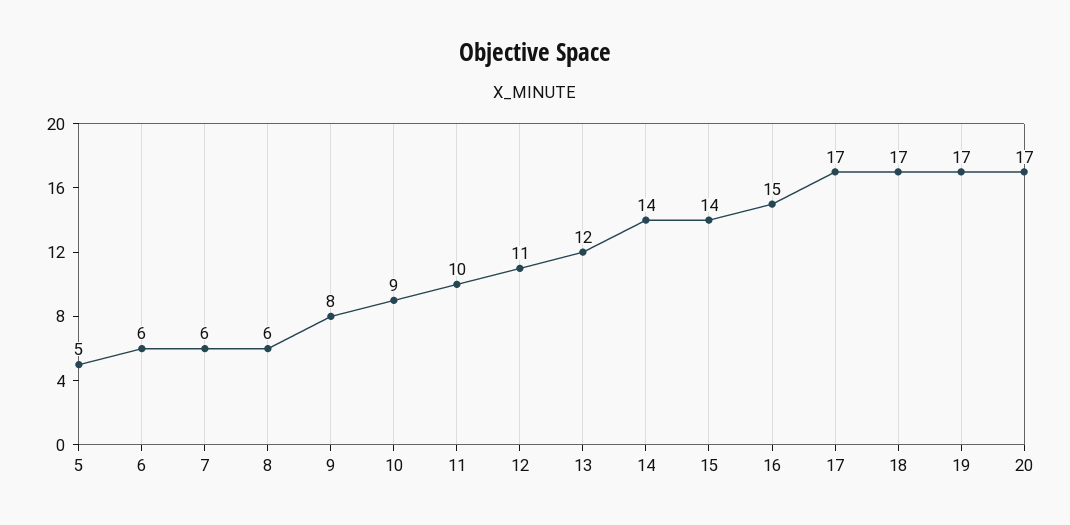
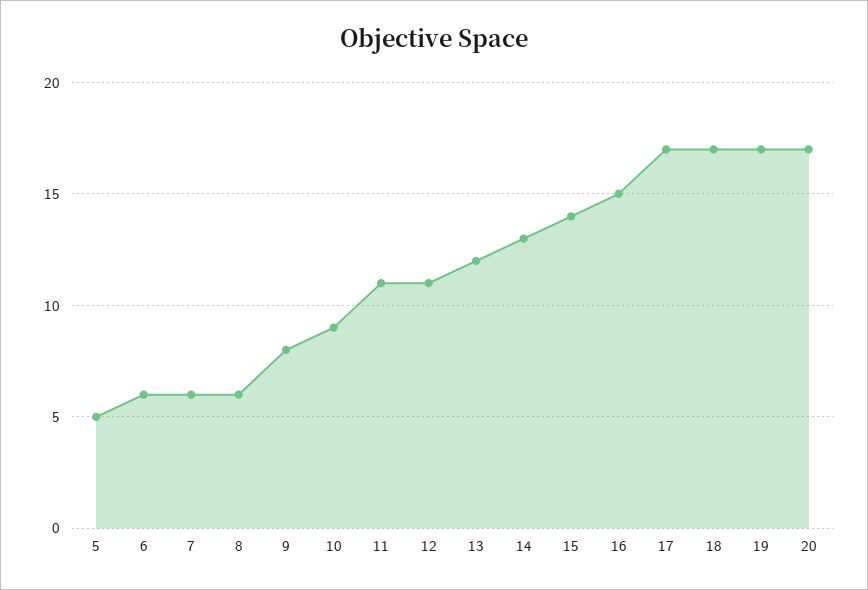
11: 10 -> 11
14: 14 -> 13

